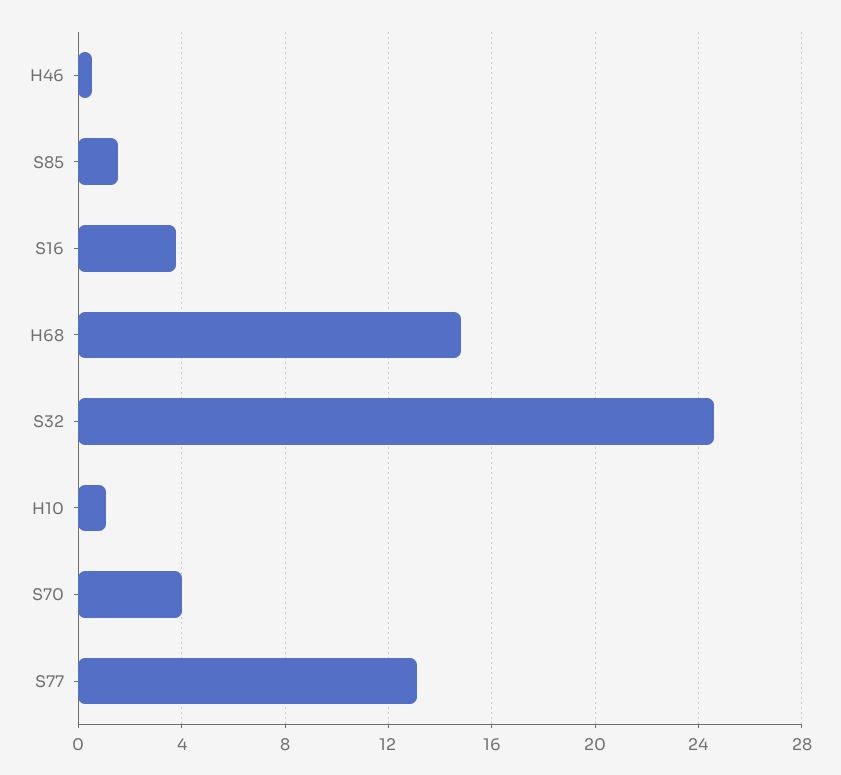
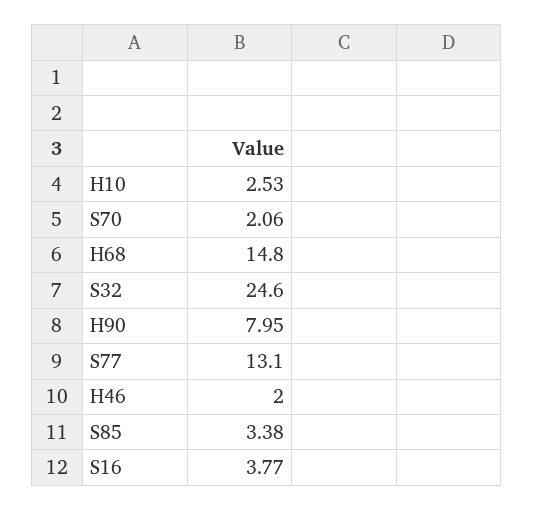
H46: 0.5 -> 2
S85: 1.5 -> 3.38
H10: 1 -> 2.53
S70: 4 -> 2.06
H90: none -> 7.95

